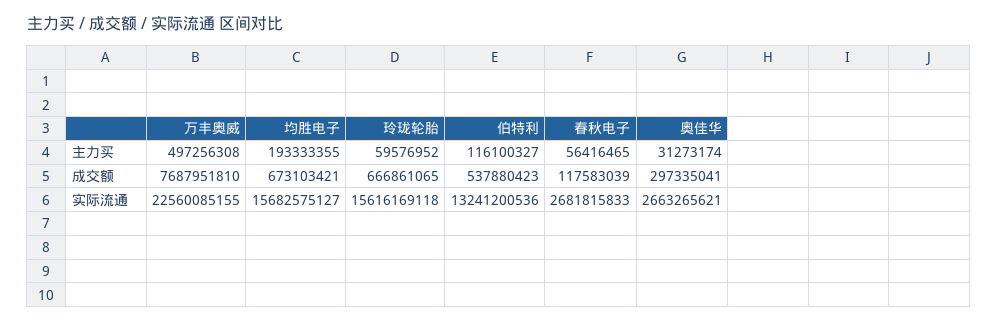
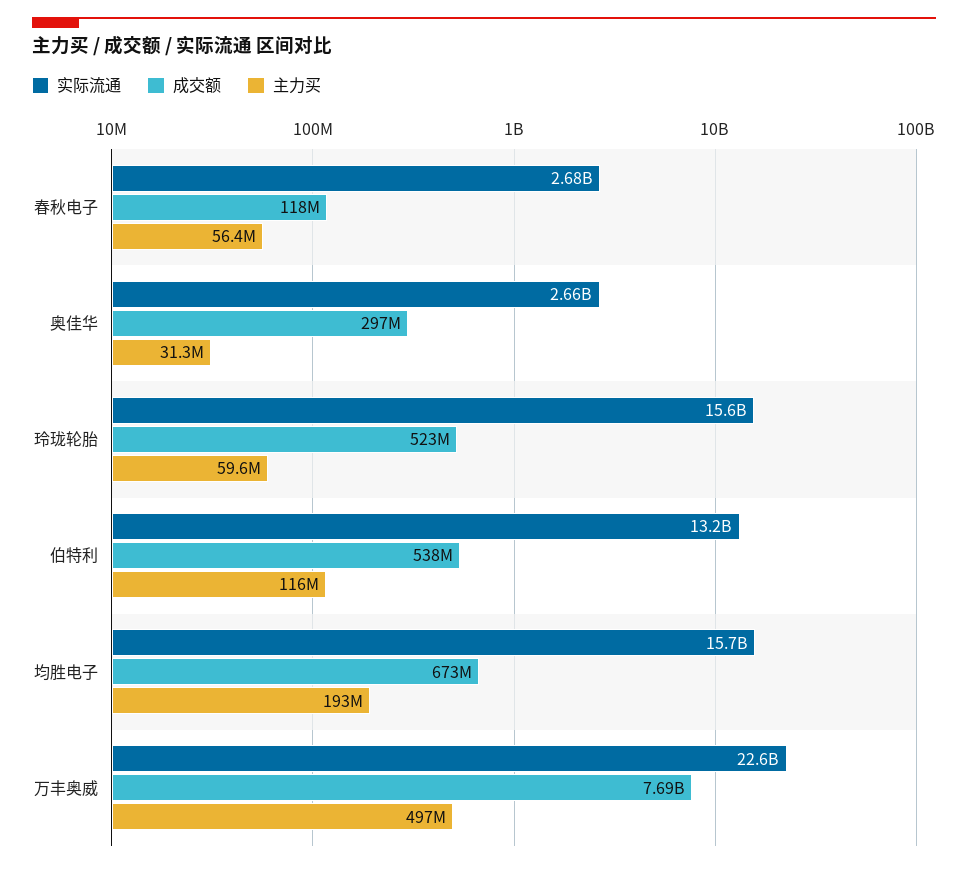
成交额, 玲珑轮胎: 666861065 -> 523000000

